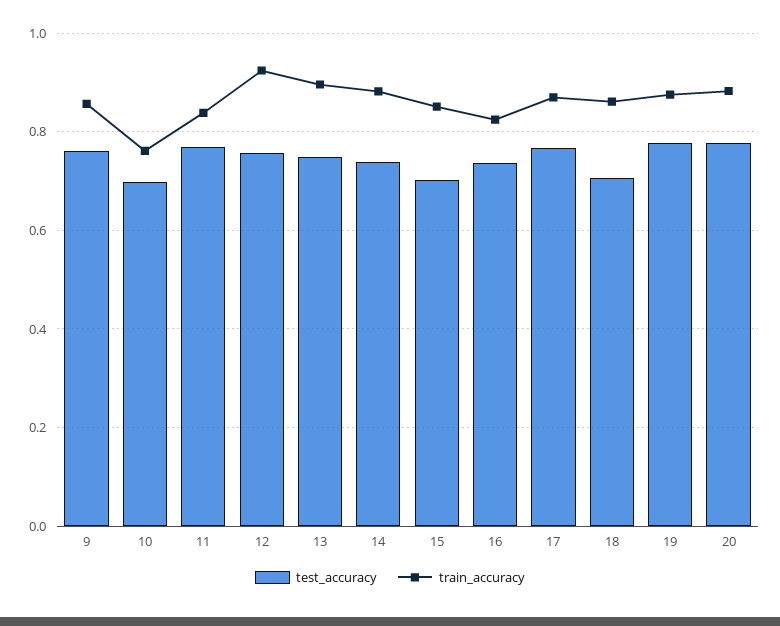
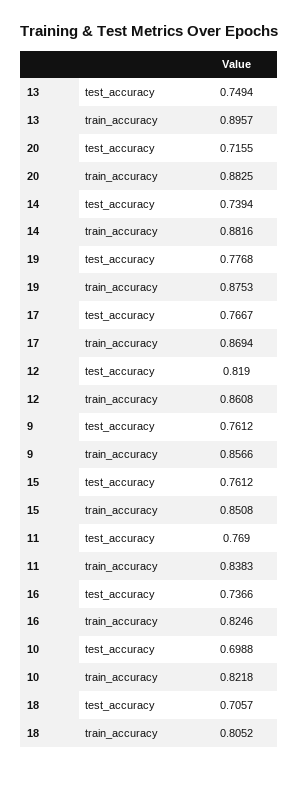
train_accuracy, 10: 0.76 -> 0.8218
test_accuracy, 12: 0.76 -> 0.819
train_accuracy, 12: 0.92 -> 0.8608
test_accuracy, 15: 0.7 -> 0.7612
train_accuracy, 18: 0.86 -> 0.8052
test_accuracy, 20: 0.78 -> 0.7155

